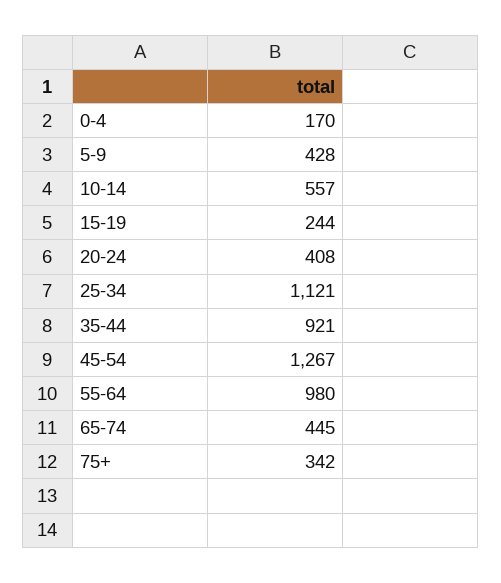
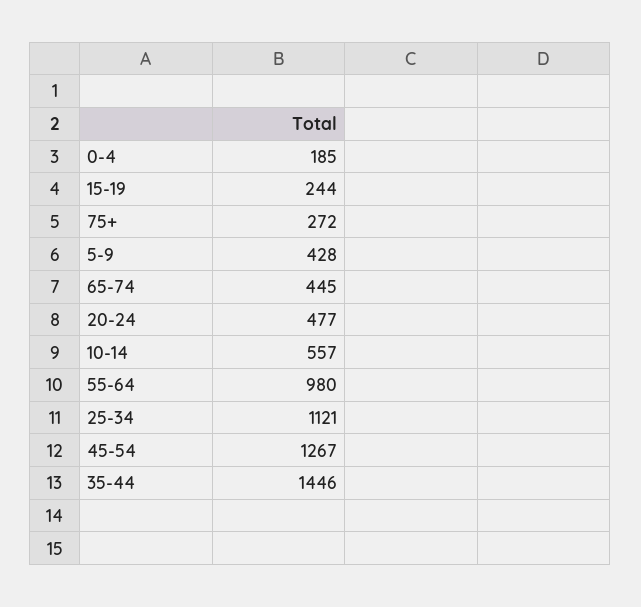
0-4: 170 -> 185
20-24: 408 -> 477
35-44: 921 -> 1446
75+: 342 -> 272

